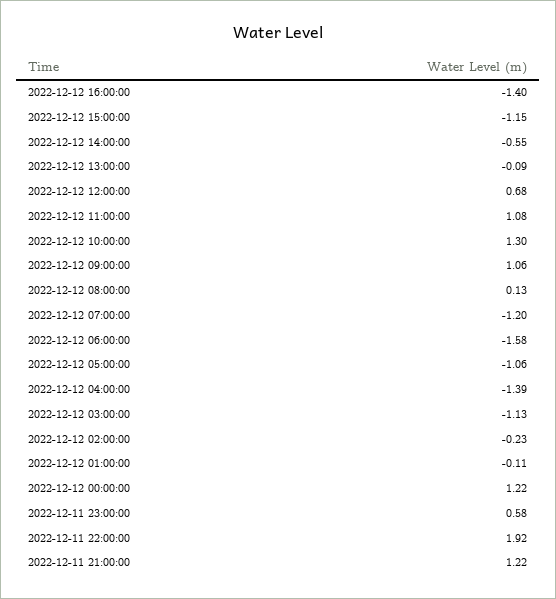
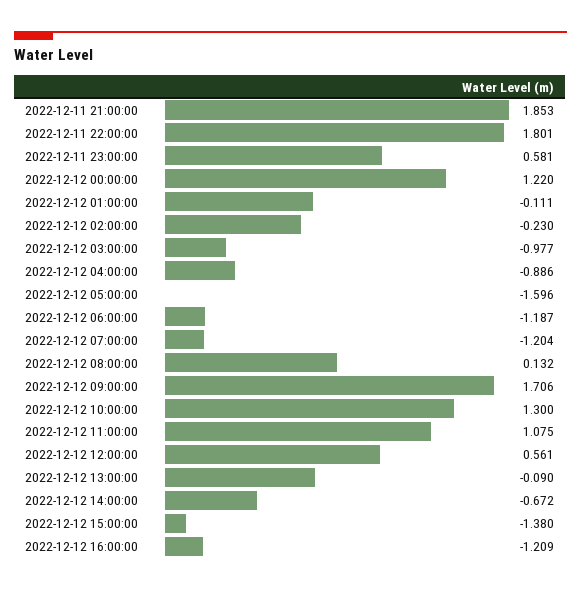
2022-12-12 16:00:00: -1.4 -> -1.209
2022-12-12 15:00:00: -1.15 -> -1.38
2022-12-12 14:00:00: -0.55 -> -0.672
2022-12-12 12:00:00: 0.68 -> 0.561
2022-12-12 09:00:00: 1.06 -> 1.706
2022-12-12 06:00:00: -1.58 -> -1.187
2022-12-12 05:00:00: -1.06 -> -1.596
2022-12-12 04:00:00: -1.39 -> -0.886
2022-12-12 03:00:00: -1.13 -> -0.977
2022-12-11 22:00:00: 1.92 -> 1.801
2022-12-11 21:00:00: 1.22 -> 1.853

